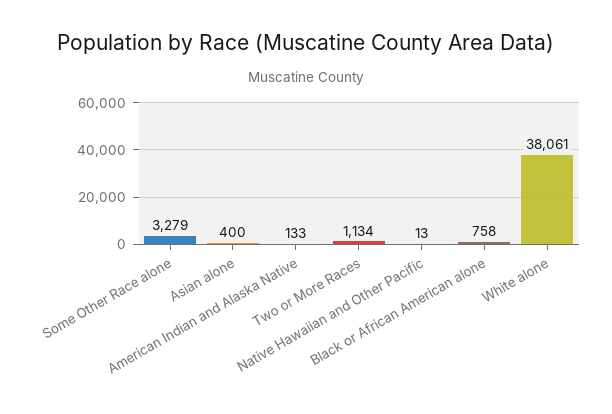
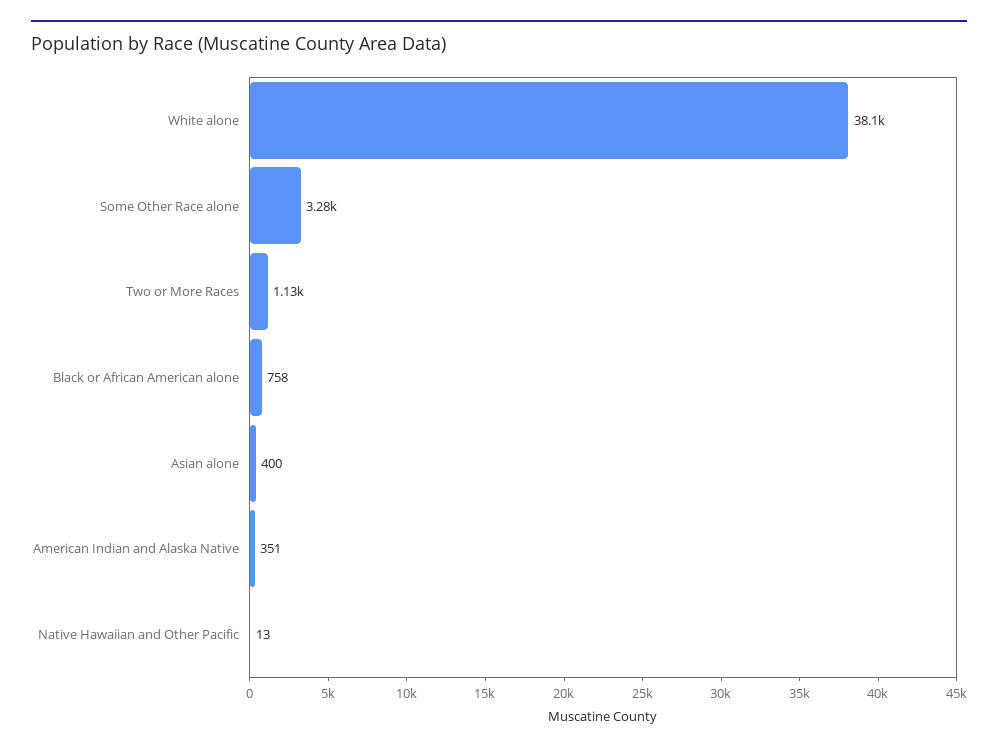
American Indian and Alaska Native: 133 -> 351

